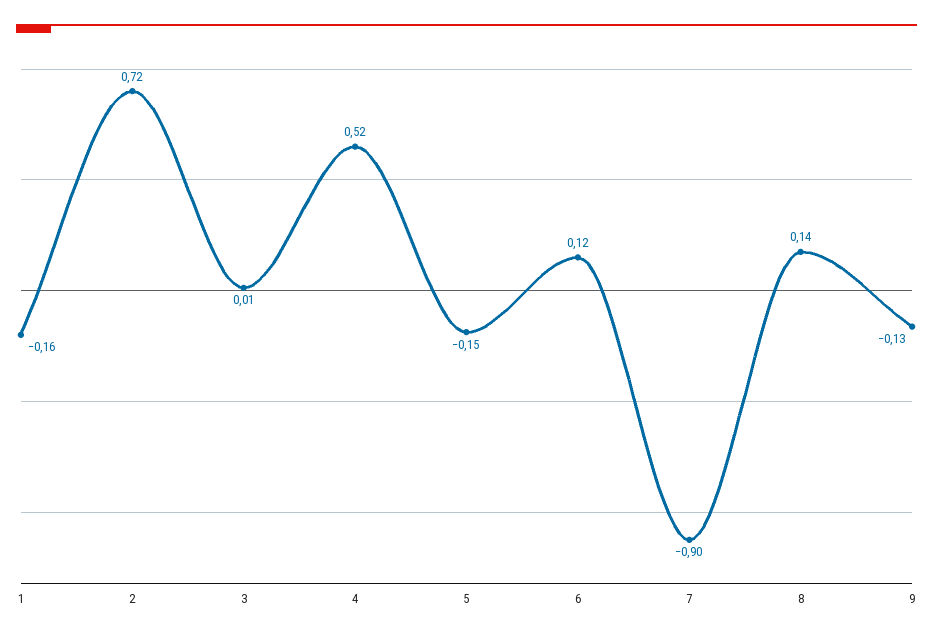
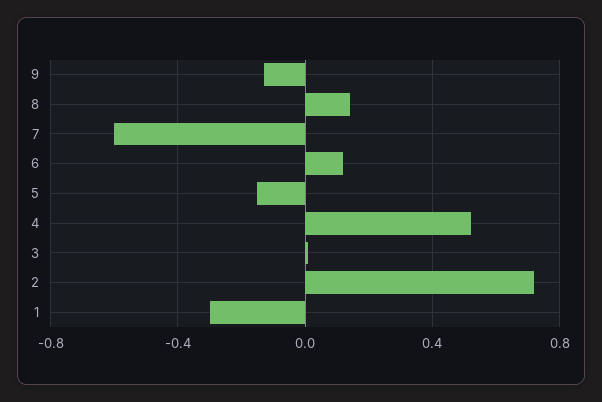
1: -0.16 -> -0.3
7: -0.9 -> -0.6

